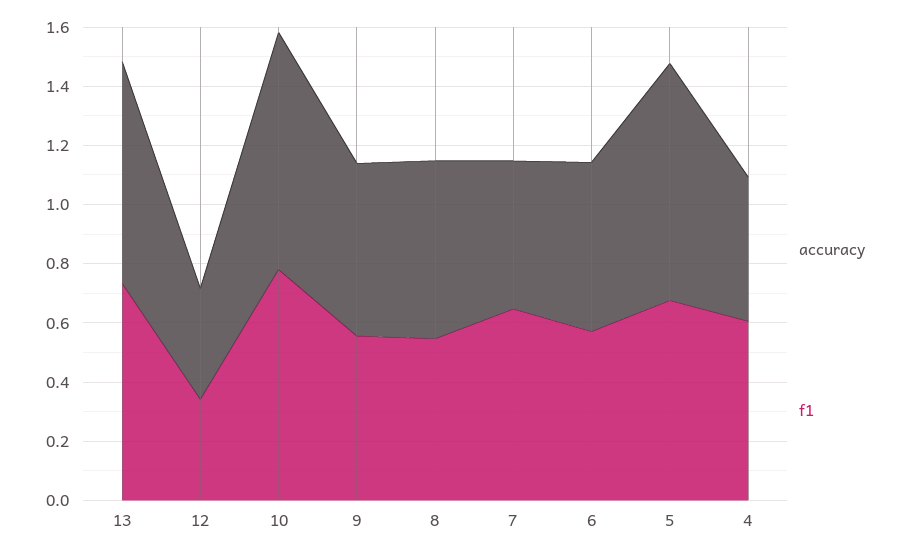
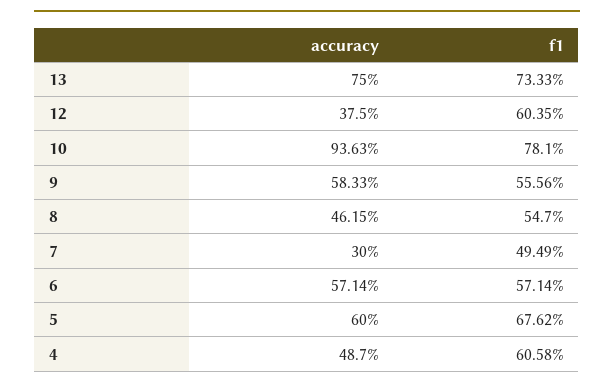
f1, 12: 0.35 -> 0.6035
accuracy, 10: 0.8 -> 0.9363
accuracy, 8: 0.6 -> 0.4615
accuracy, 7: 0.5 -> 0.3
f1, 7: 0.65 -> 0.4949
accuracy, 5: 0.8 -> 0.6

